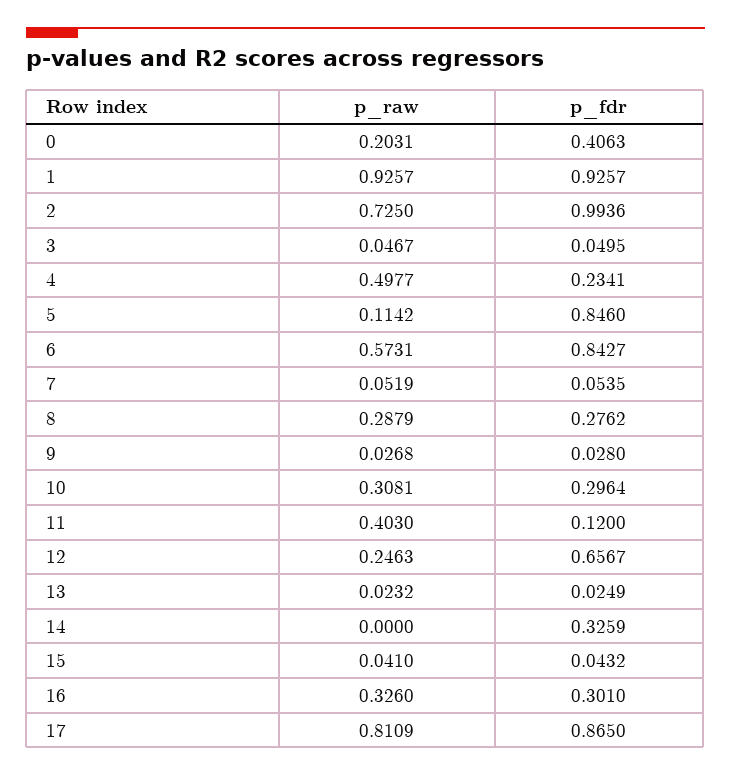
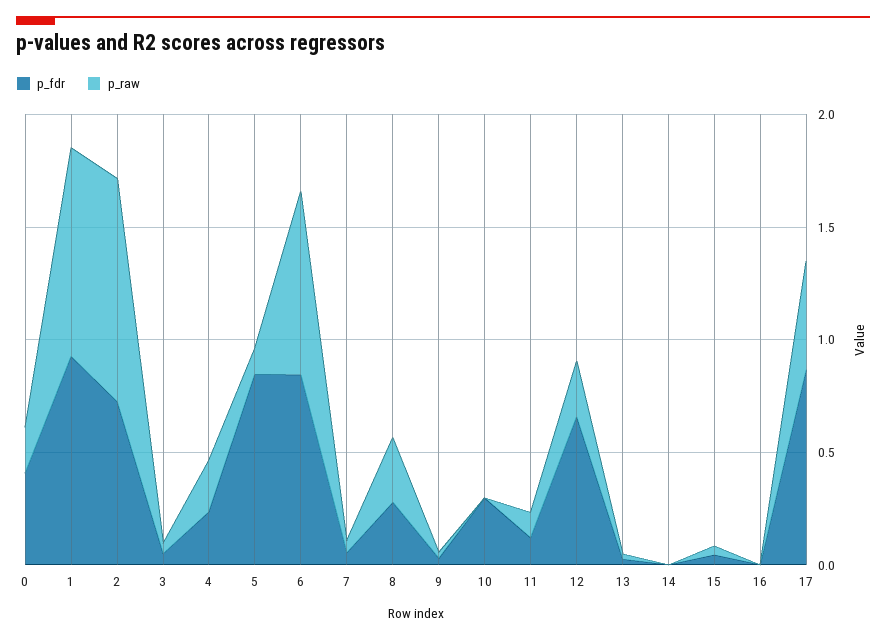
p_raw, 2: 0.725 -> 1
p_fdr, 2: 0.9936 -> 0.7
p_raw, 4: 0.4977 -> 0.2
p_raw, 6: 0.5731 -> 0.8
p_raw, 10: 0.3081 -> 0
p_raw, 11: 0.403 -> 0.1
p_fdr, 14: 0.3259 -> 0
p_raw, 16: 0.326 -> 0
p_fdr, 16: 0.301 -> 0
p_raw, 17: 0.8109 -> 0.5

